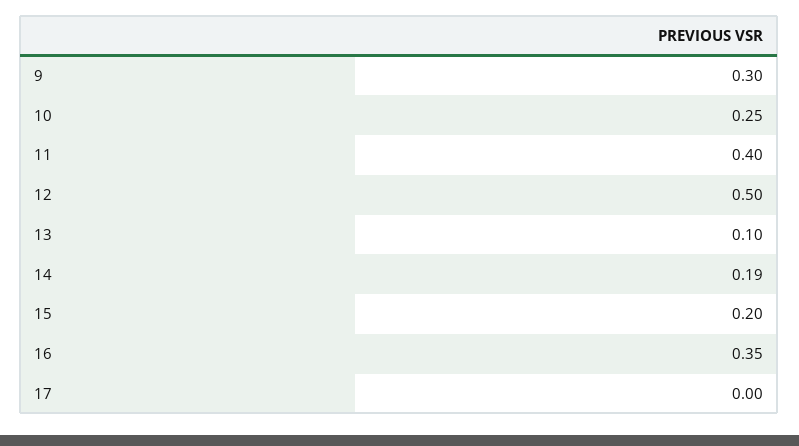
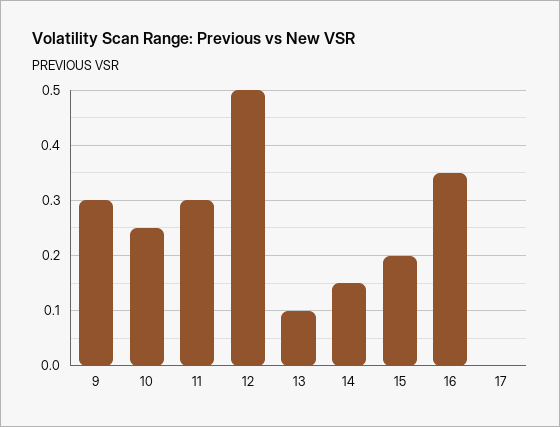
11: 0.4 -> 0.3
14: 0.19 -> 0.15

